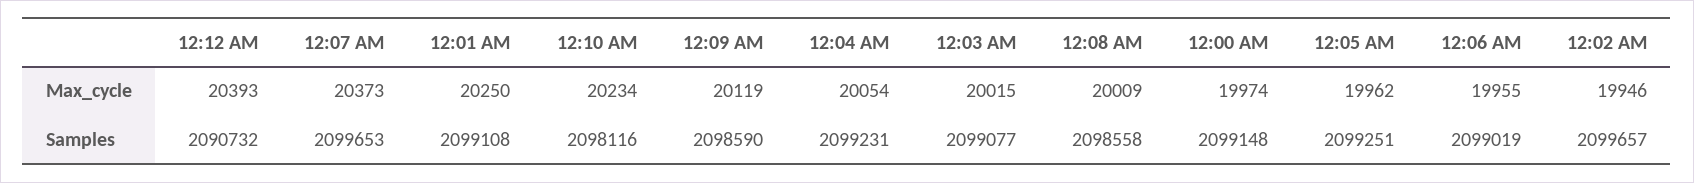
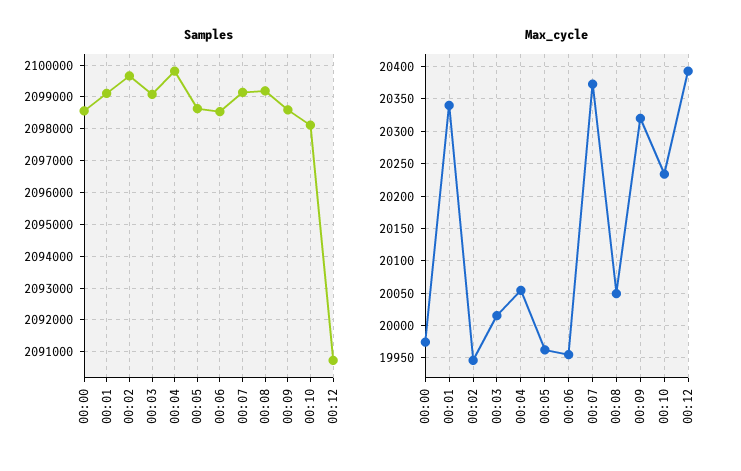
Max_cycle, 12:01 AM: 20250 -> 20340
Max_cycle, 12:09 AM: 20119 -> 20320
Max_cycle, 12:08 AM: 20009 -> 20050
Samples, 12:07 AM: 2099653 -> 2099200
Samples, 12:04 AM: 2099231 -> 2099800
Samples, 12:08 AM: 2098558 -> 2099200
Samples, 12:00 AM: 2099148 -> 2098600
Samples, 12:05 AM: 2099251 -> 2098600
Samples, 12:06 AM: 2099019 -> 2098600

